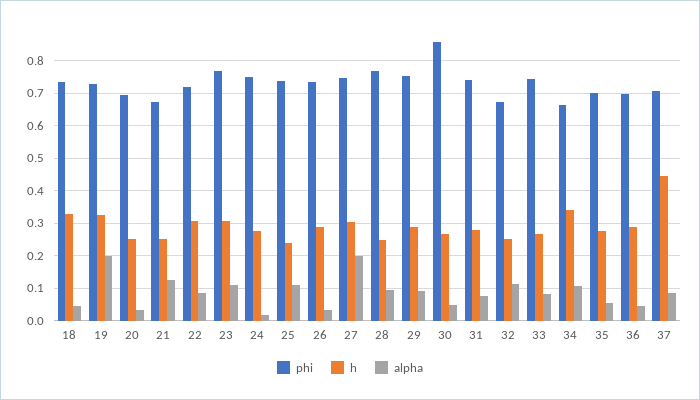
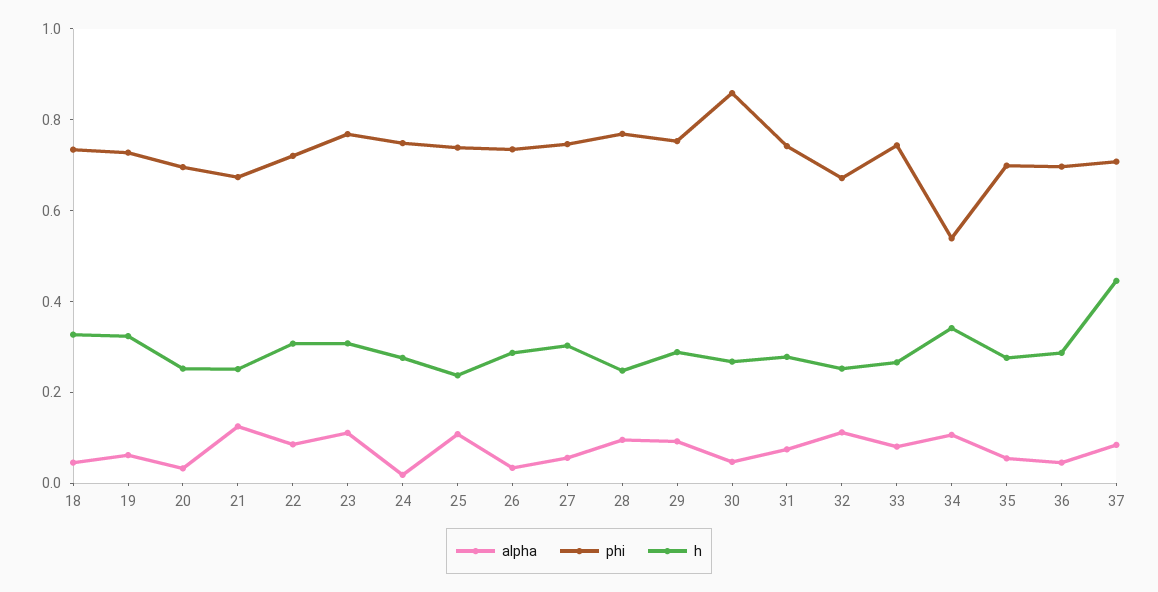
alpha, 19: 0.2 -> 0.05
alpha, 27: 0.2 -> 0.05
phi, 34: 0.66 -> 0.55

